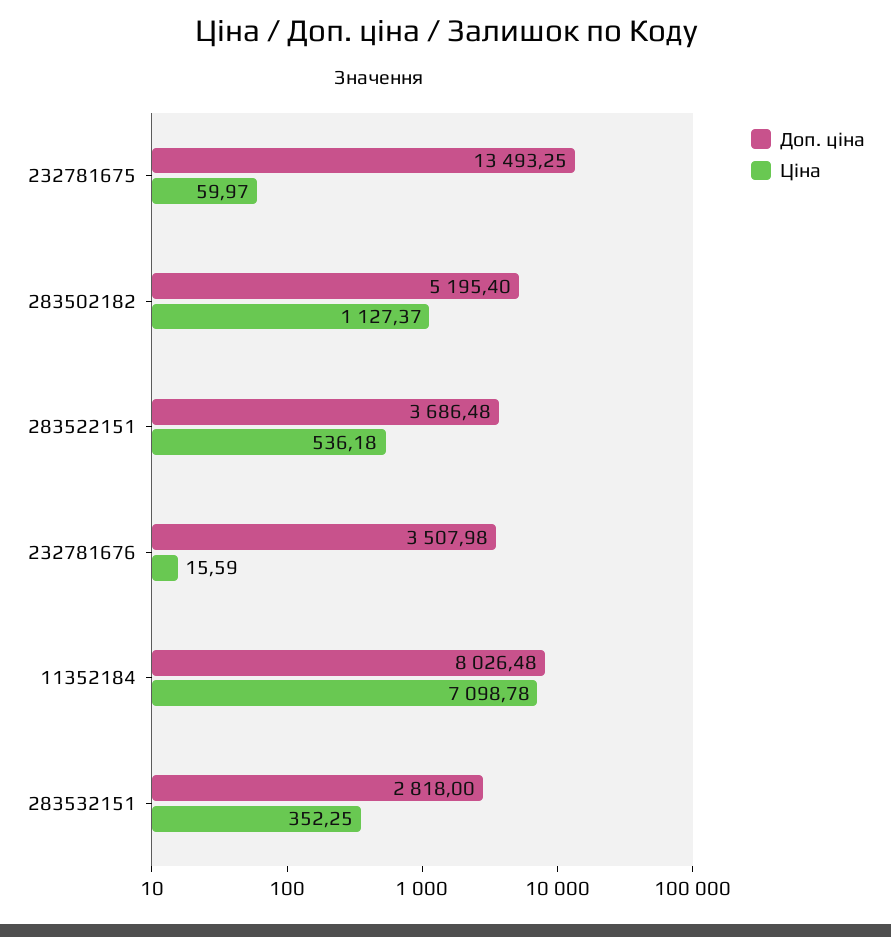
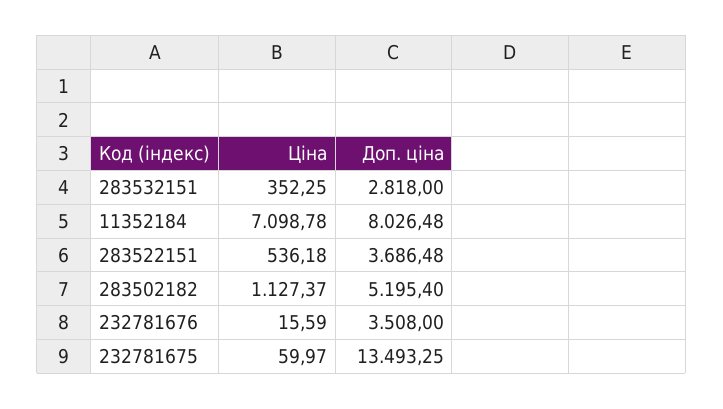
Доп. ціна, 232781676: 3507.98 -> 3508

